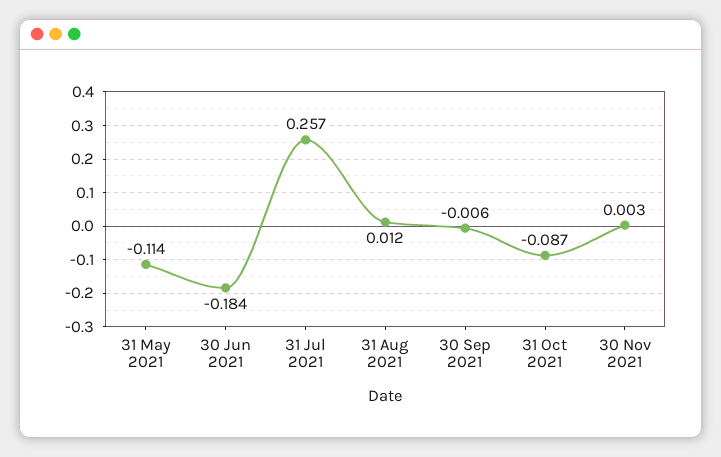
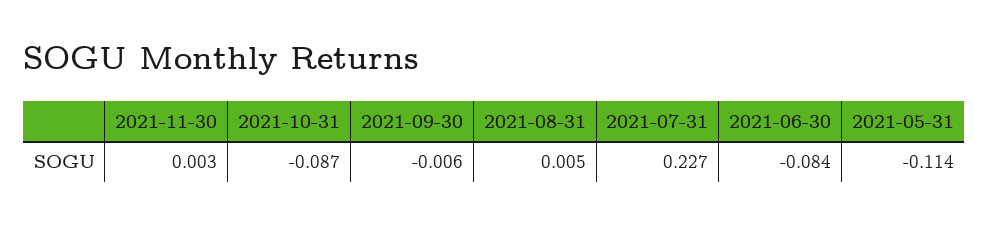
30 Jun 2021: -0.184 -> -0.084
31 Jul 2021: 0.257 -> 0.227
31 Aug 2021: 0.012 -> 0.005

